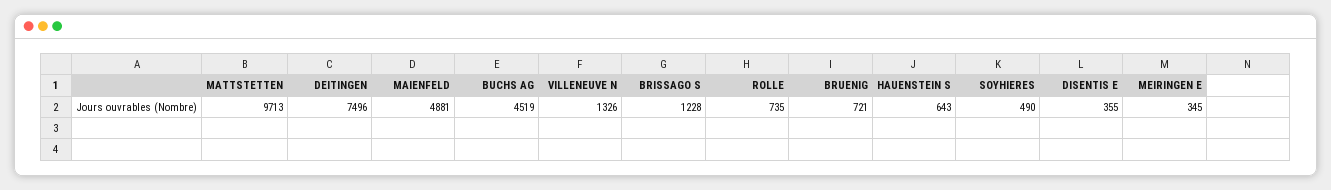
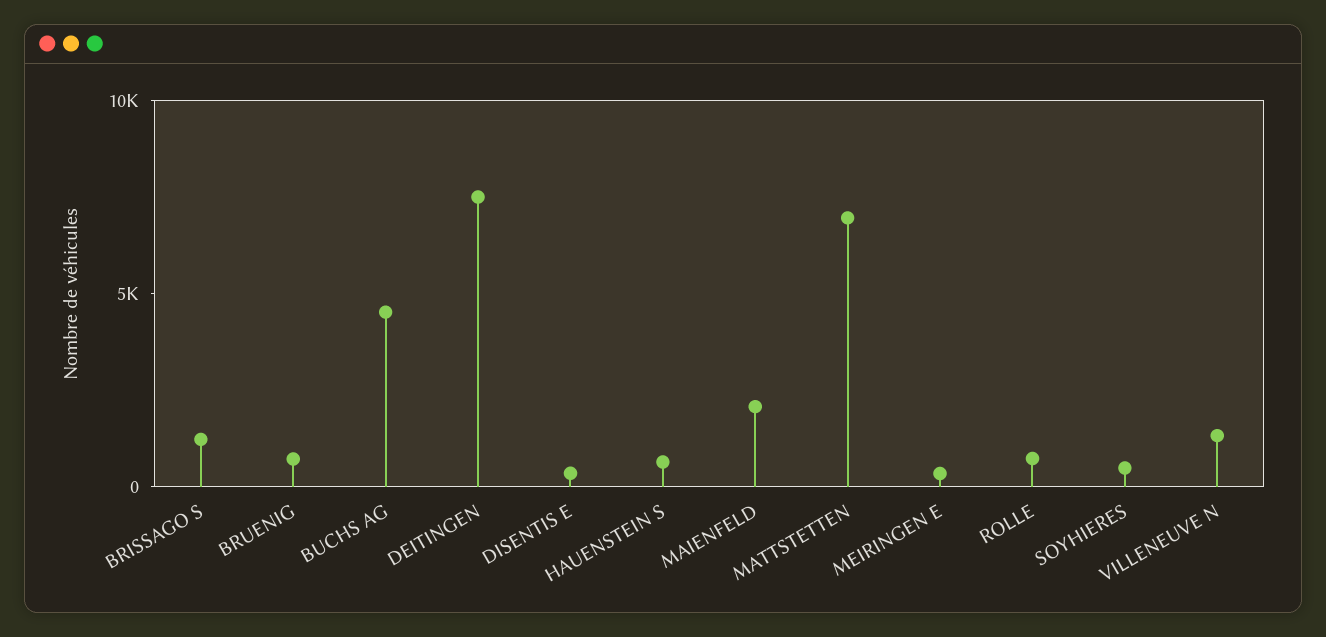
MATTSTETTEN: 9713 -> 7000
MAIENFELD: 4881 -> 2000

